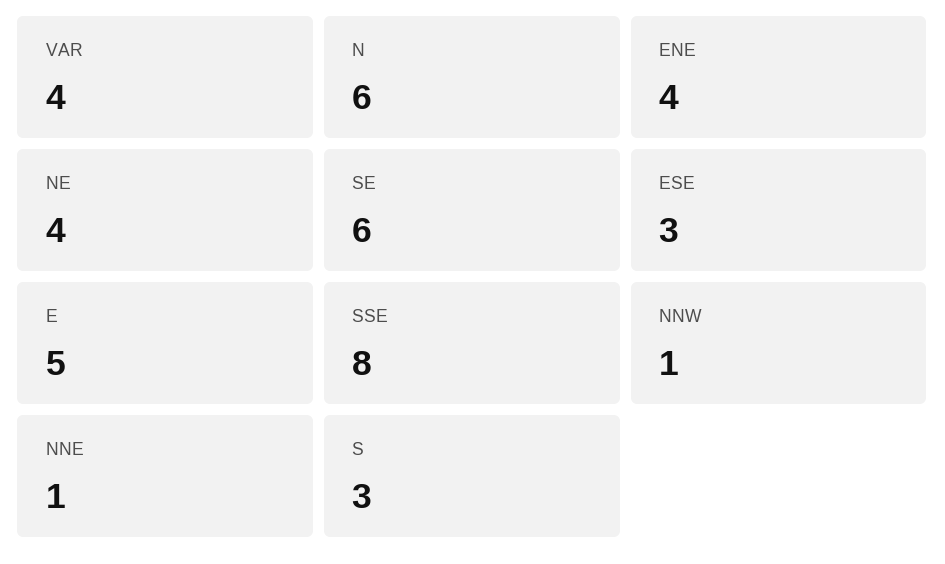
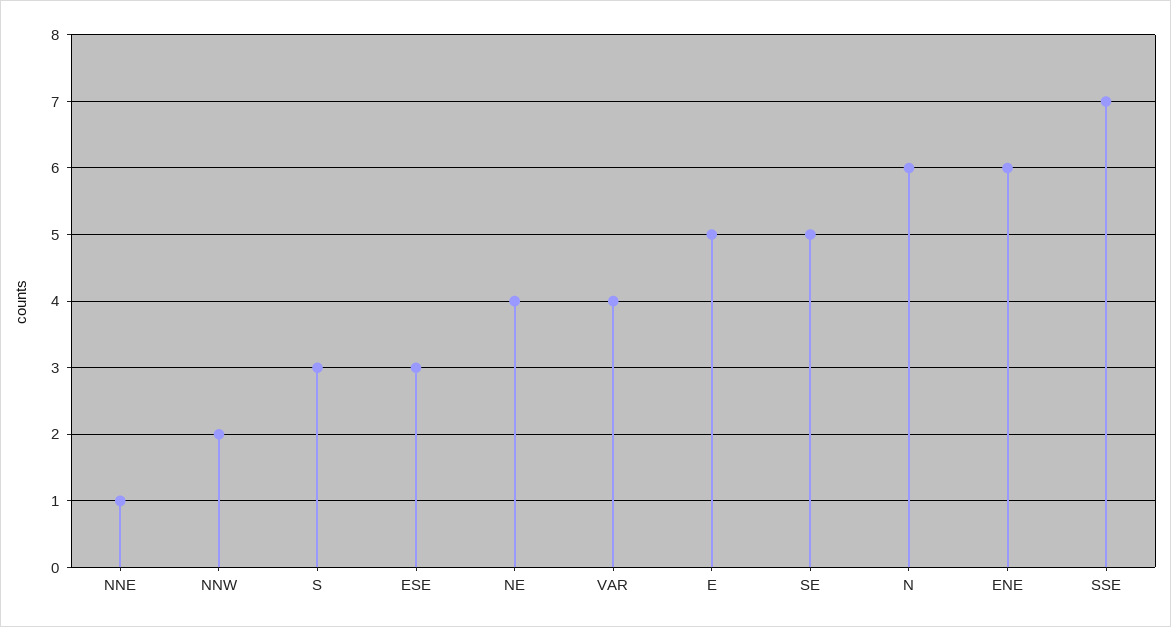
ENE: 4 -> 6
SE: 6 -> 5
SSE: 8 -> 7
NNW: 1 -> 2

